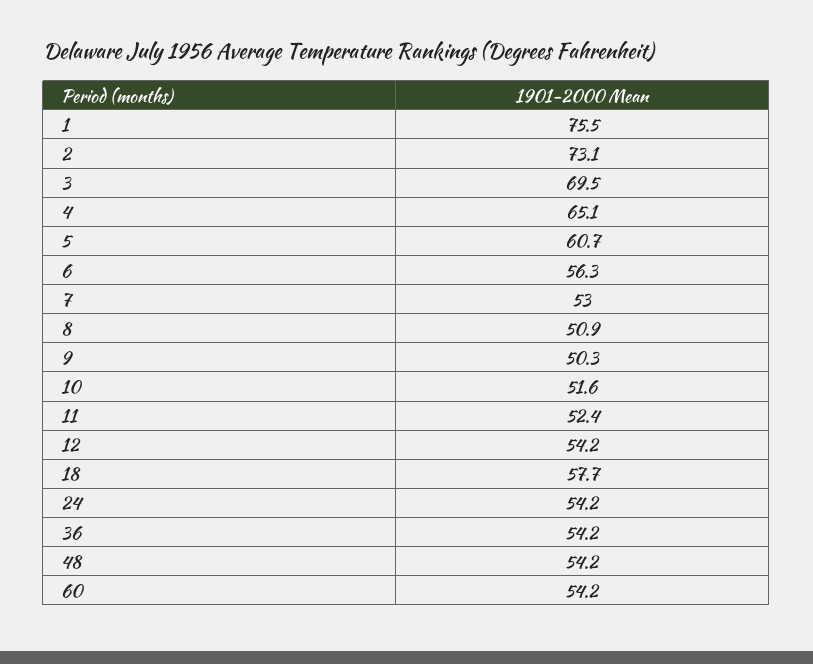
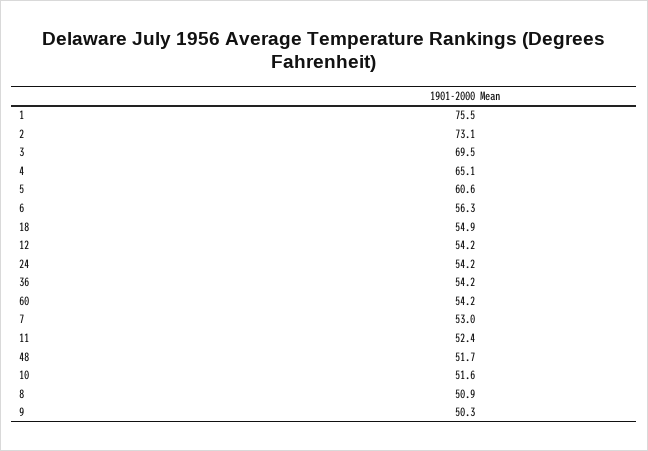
5: 60.7 -> 60.6
18: 57.7 -> 54.9
48: 54.2 -> 51.7

